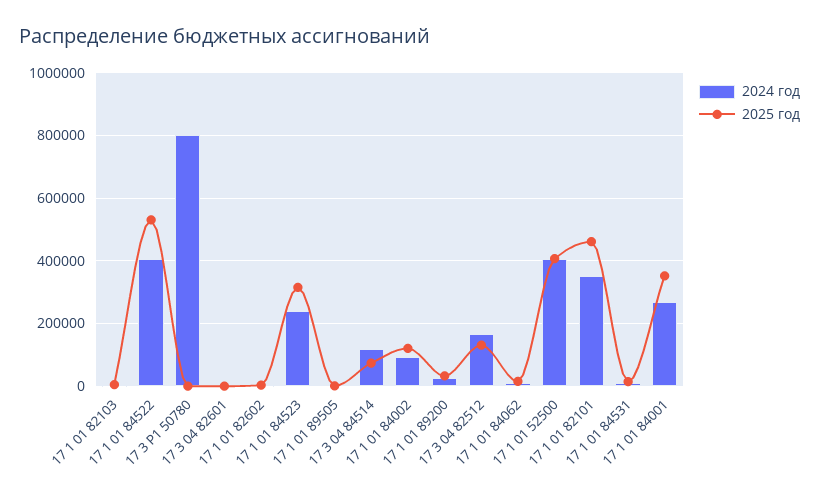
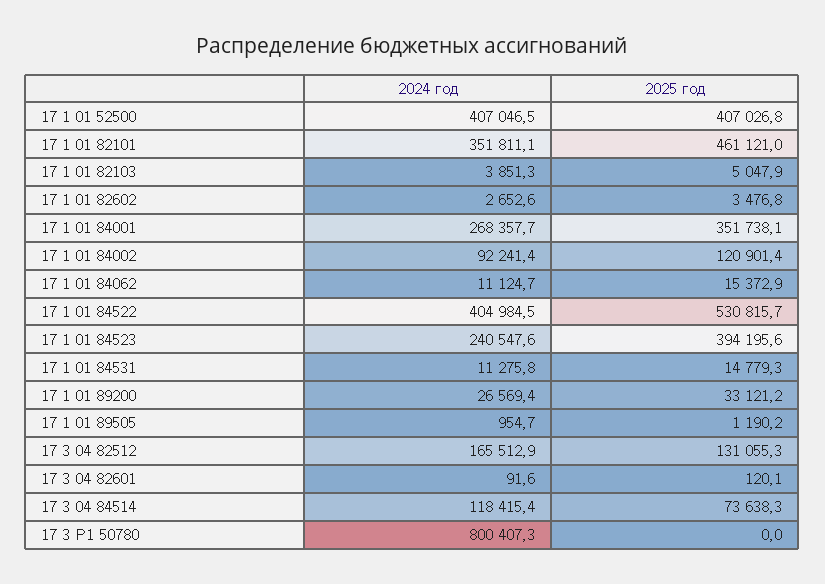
2025 год, 17 1 01 84523: 320000 -> 394195.6

